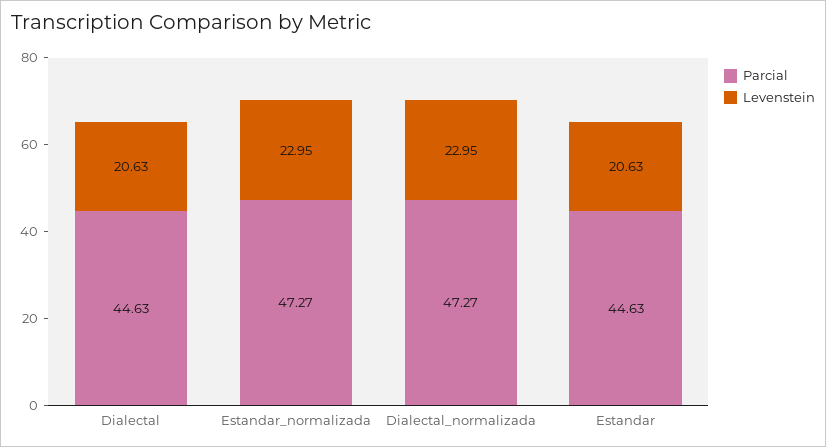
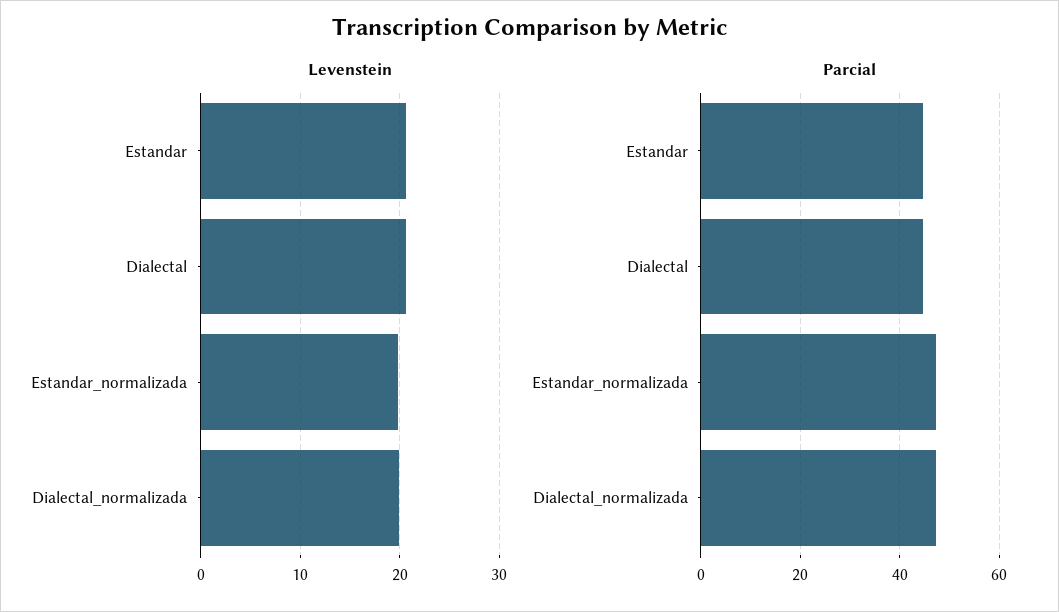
Levenstein, Estandar_normalizada: 22.95 -> 20
Levenstein, Dialectal_normalizada: 22.95 -> 20

